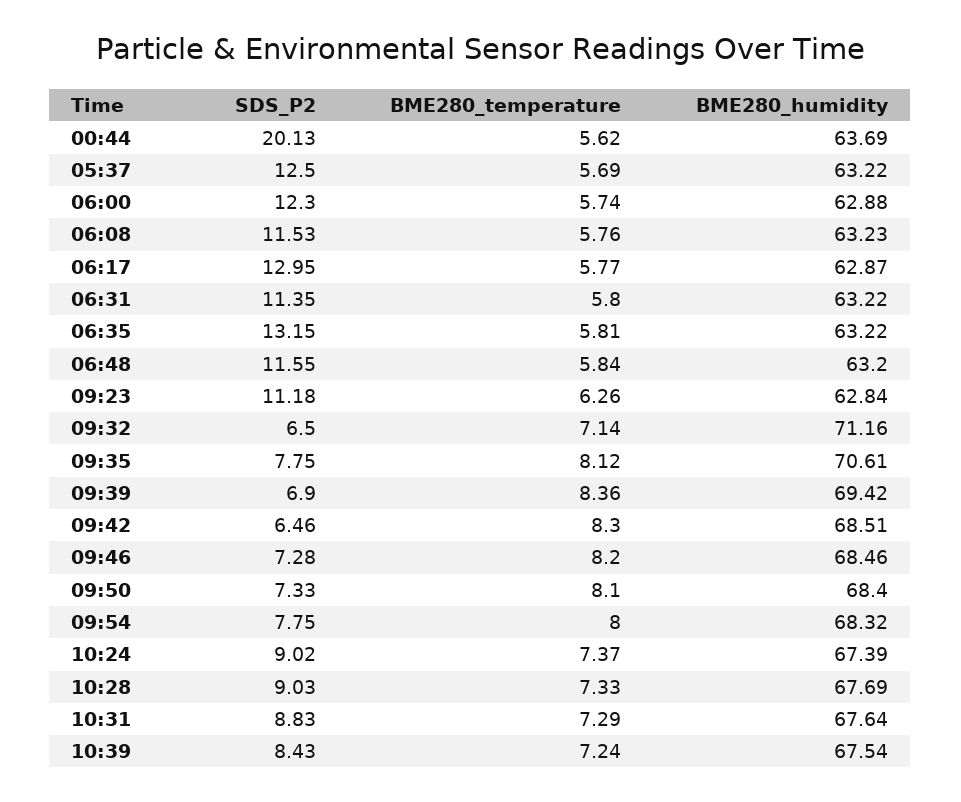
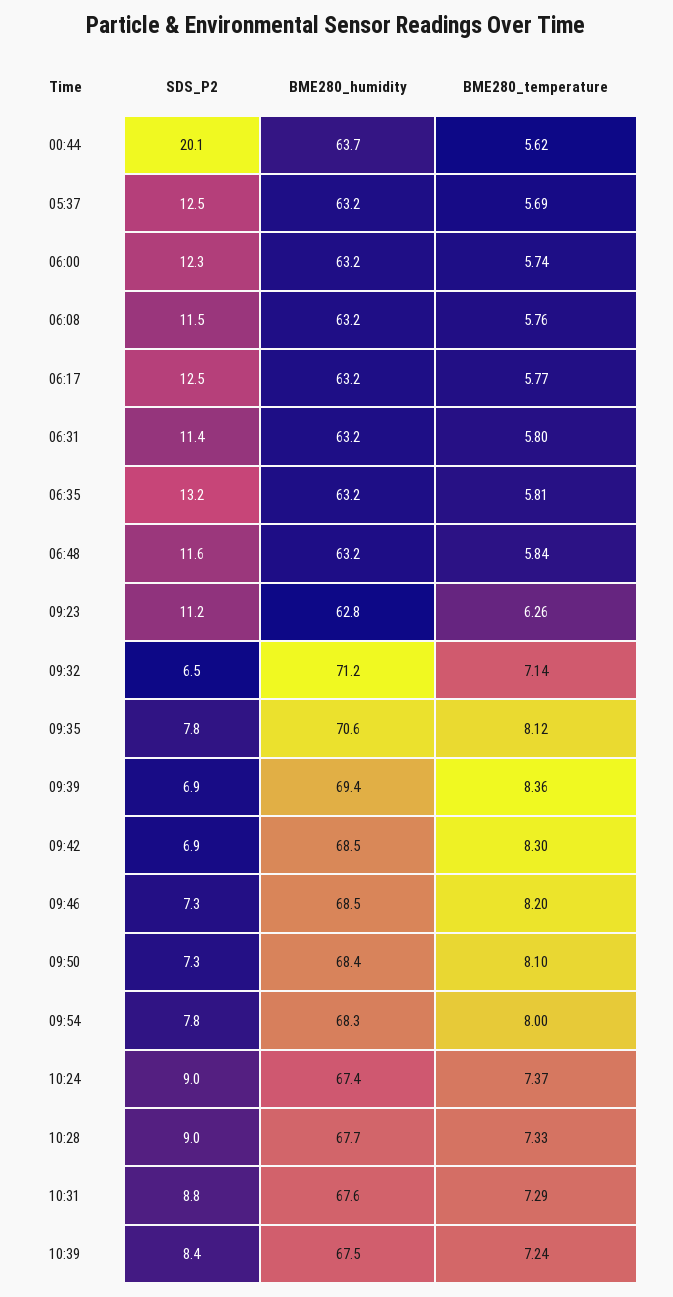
BME280_humidity, 06:00: 62.88 -> 63.2
SDS_P2, 06:17: 12.95 -> 12.5
BME280_humidity, 06:17: 62.87 -> 63.2
SDS_P2, 09:42: 6.46 -> 6.9

